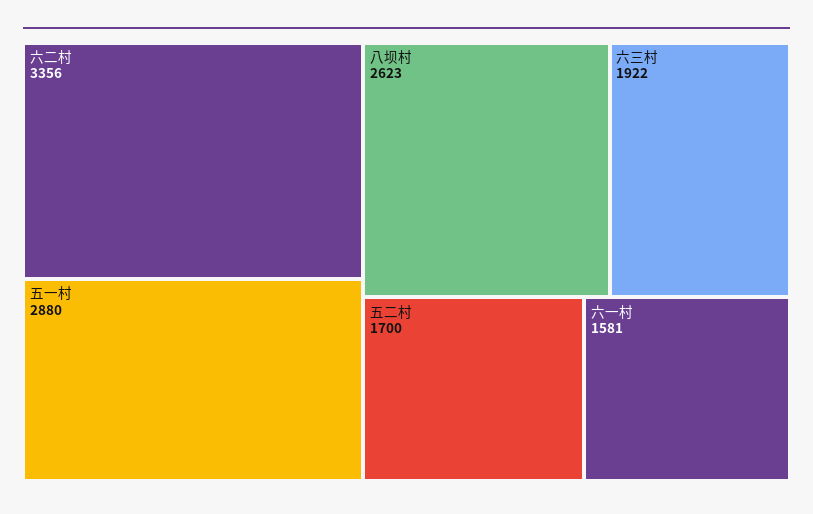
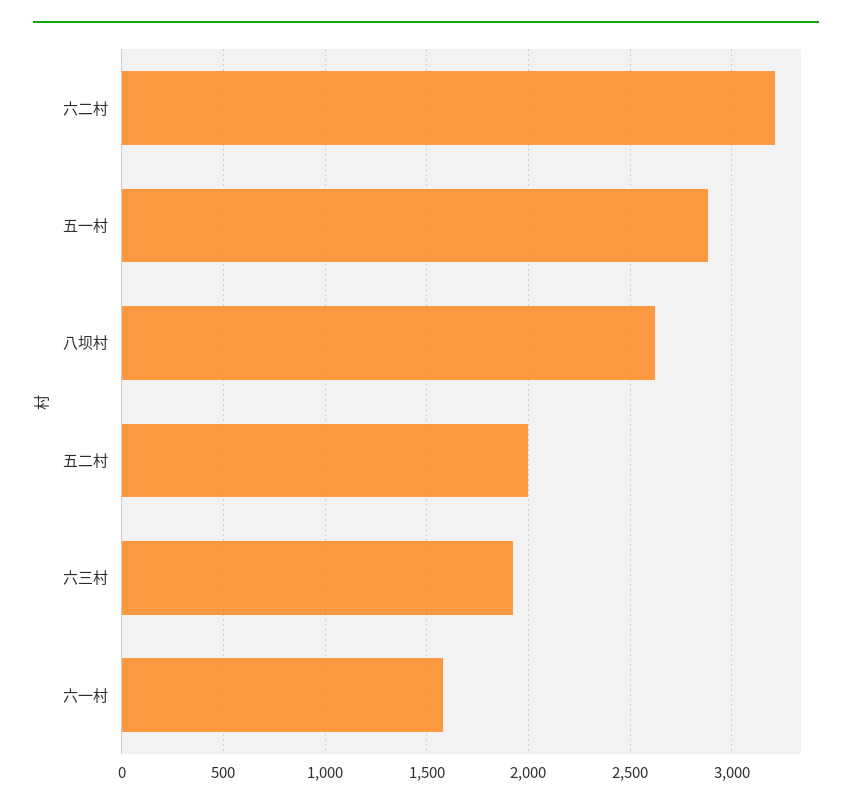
六二村: 3356 -> 3200
五二村: 1700 -> 2000

